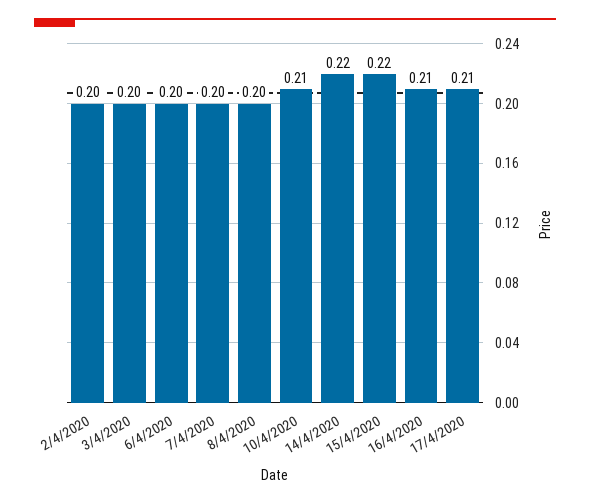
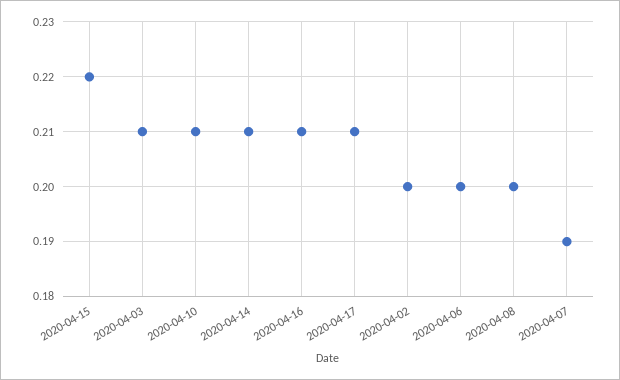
3/4/2020: 0.2 -> 0.21
7/4/2020: 0.2 -> 0.19
14/4/2020: 0.22 -> 0.21

